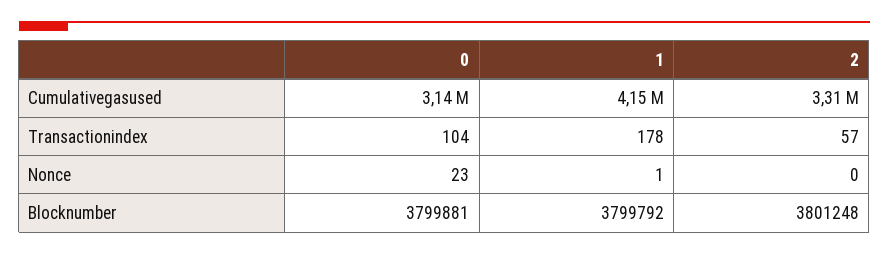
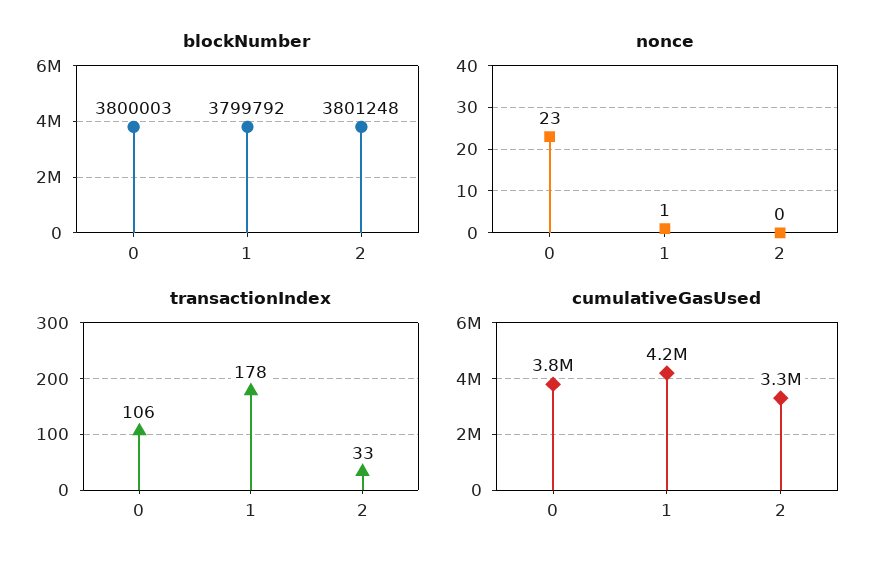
Cumulativegasused, 0: 3140000 -> 3800000
Transactionindex, 0: 104 -> 106
Transactionindex, 2: 57 -> 33
Blocknumber, 0: 3799881 -> 3800003

